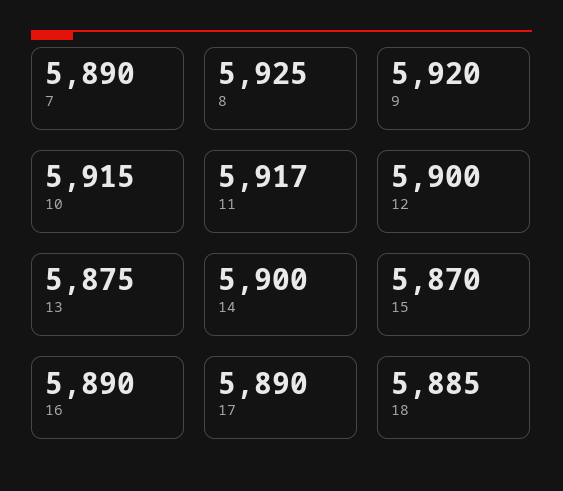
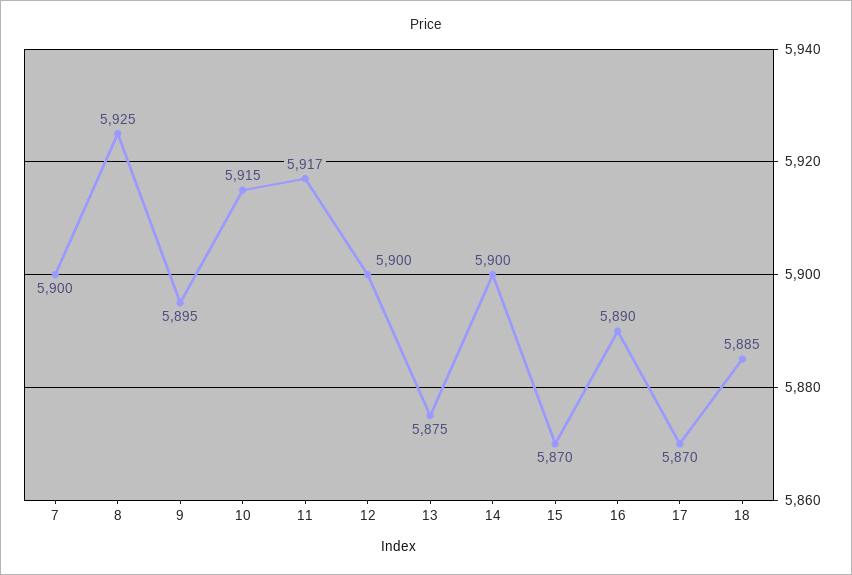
7: 5890 -> 5900
9: 5920 -> 5895
17: 5890 -> 5870

